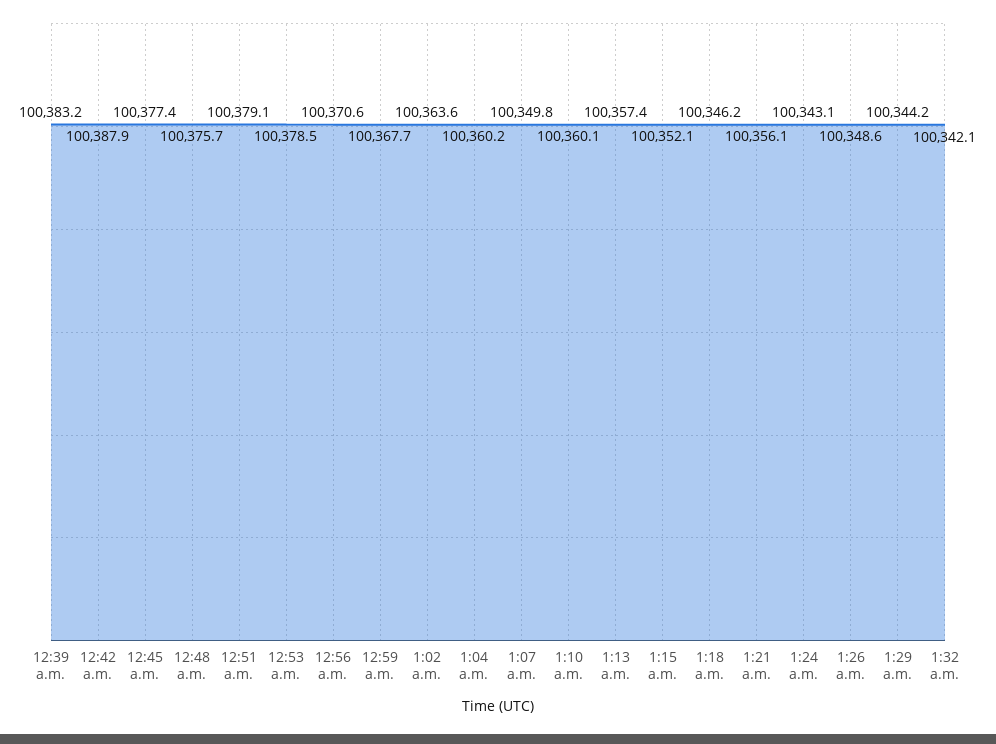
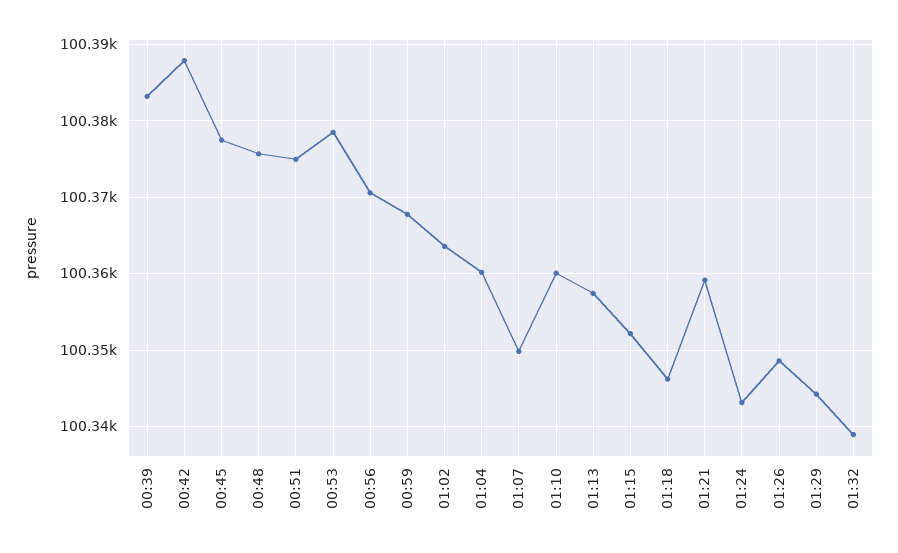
12:51 a.m.: 100379.1 -> 100375
1:21 a.m.: 100356.1 -> 100359
1:32 a.m.: 100342.1 -> 100339

